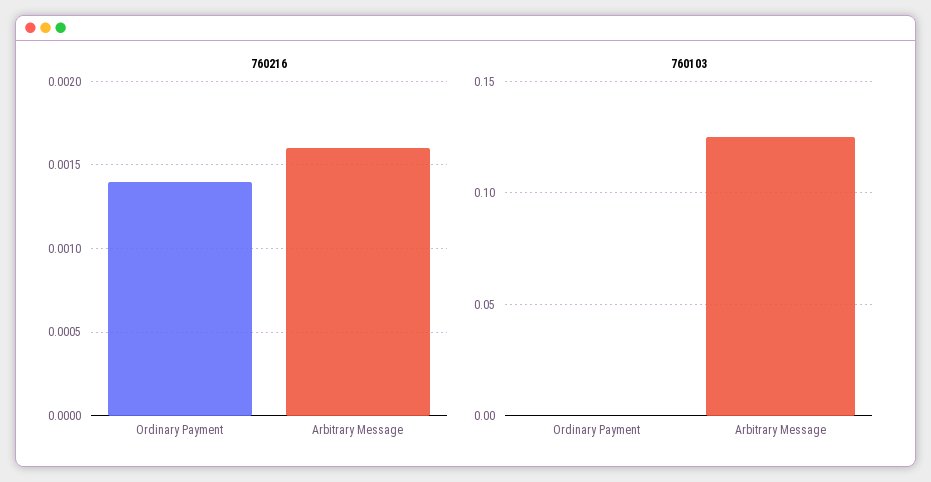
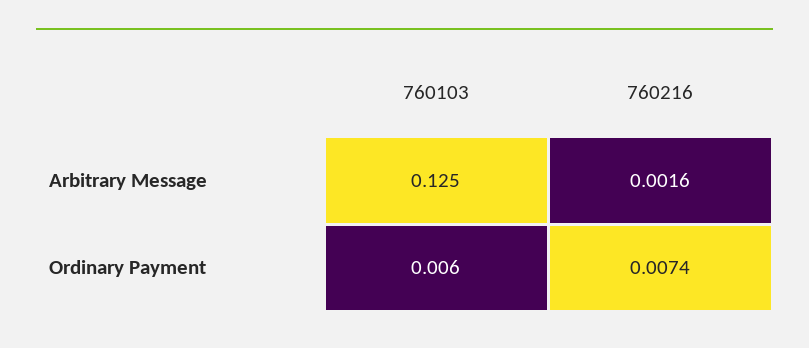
760216, Ordinary Payment: 0.0014 -> 0.0074
760103, Ordinary Payment: 0 -> 0.006

